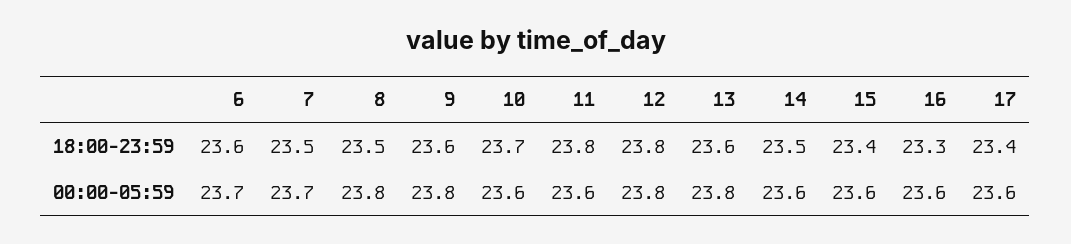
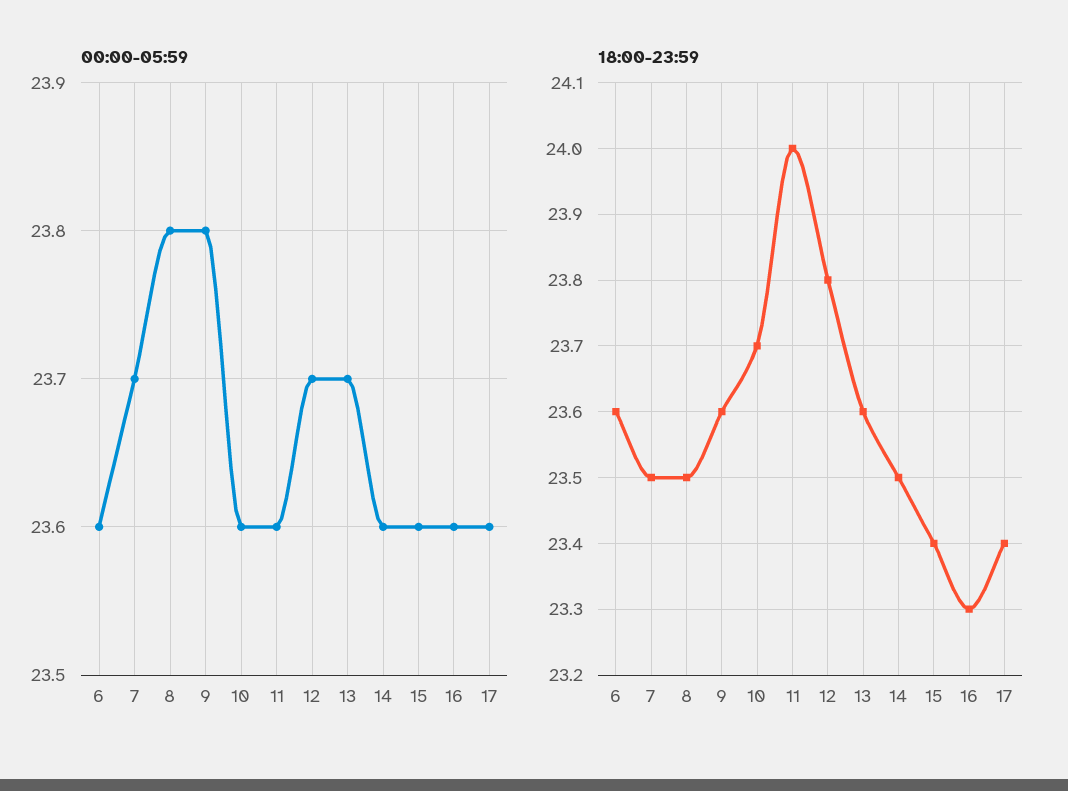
18:00-23:59, 11: 23.8 -> 24
00:00-05:59, 6: 23.7 -> 23.6
00:00-05:59, 12: 23.8 -> 23.7
00:00-05:59, 13: 23.8 -> 23.7

